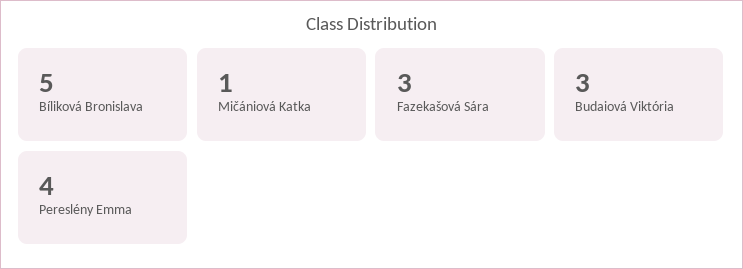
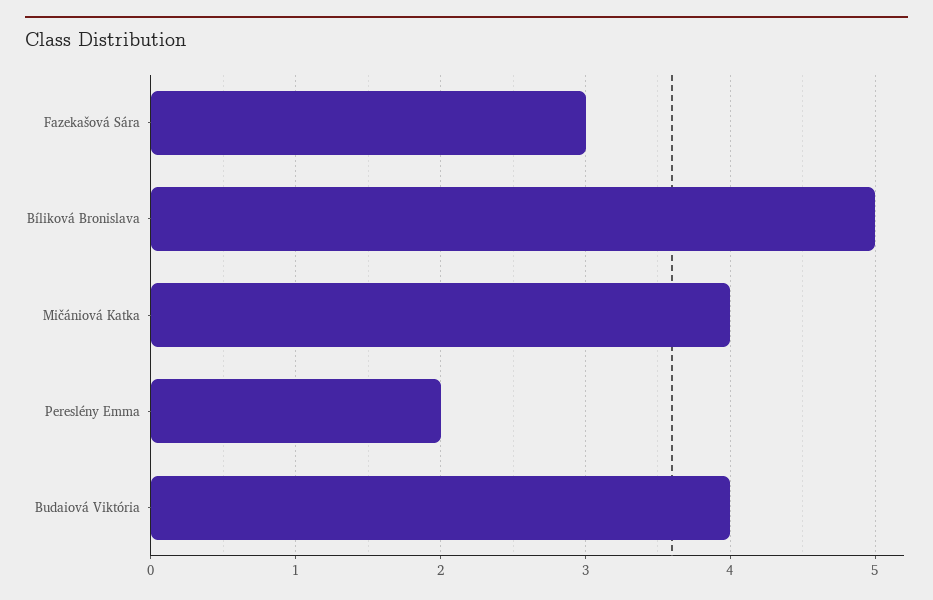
Mičániová Katka: 1 -> 4
Budaiová Viktória: 3 -> 4
Pereslény Emma: 4 -> 2

